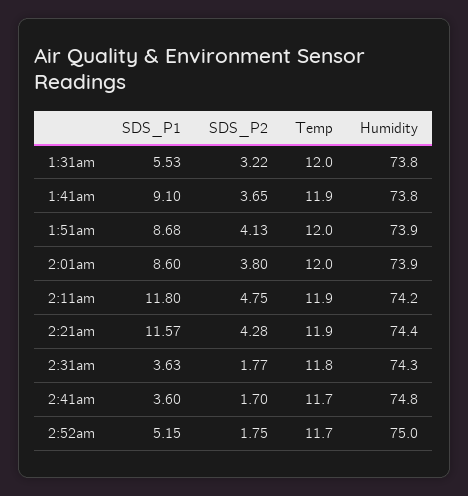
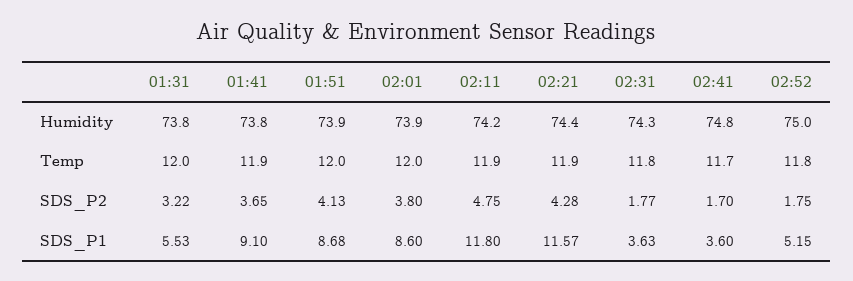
Temp, 2:52am: 11.7 -> 11.8

